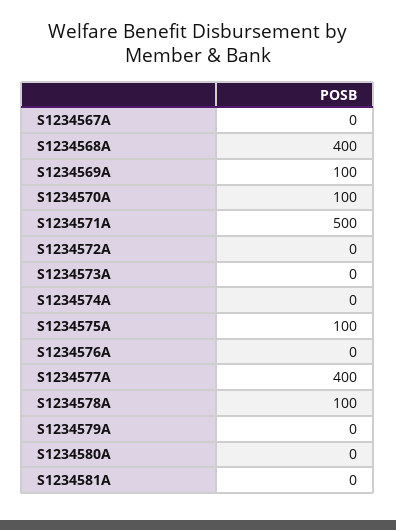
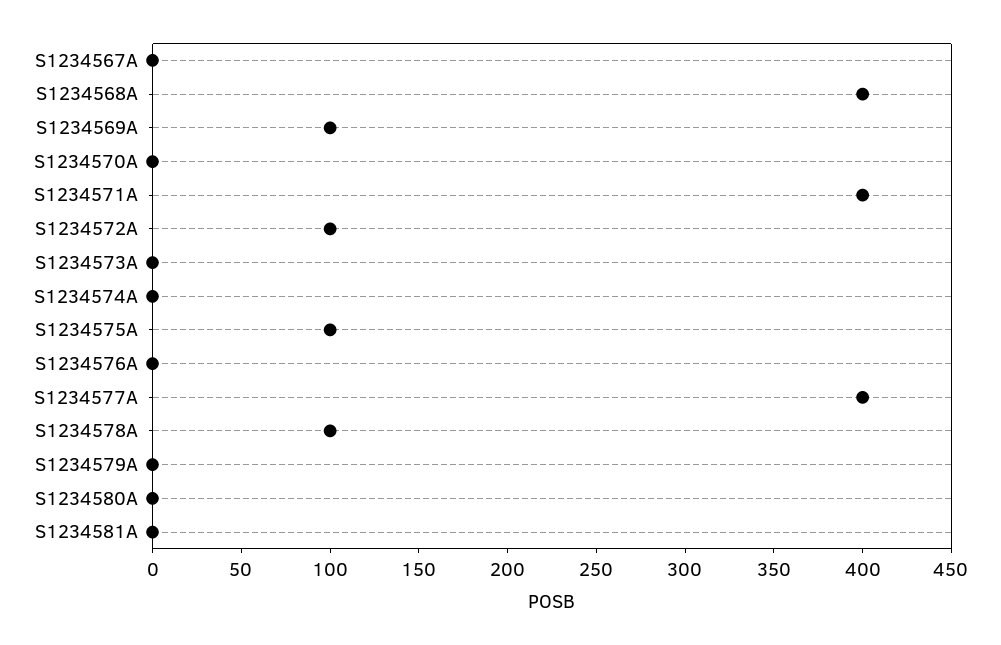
S1234570A: 100 -> 0
S1234571A: 500 -> 400
S1234572A: 0 -> 100

